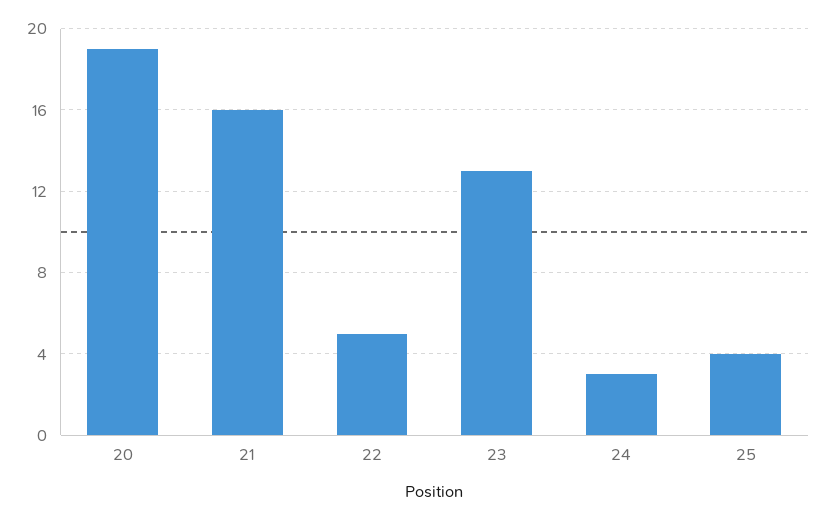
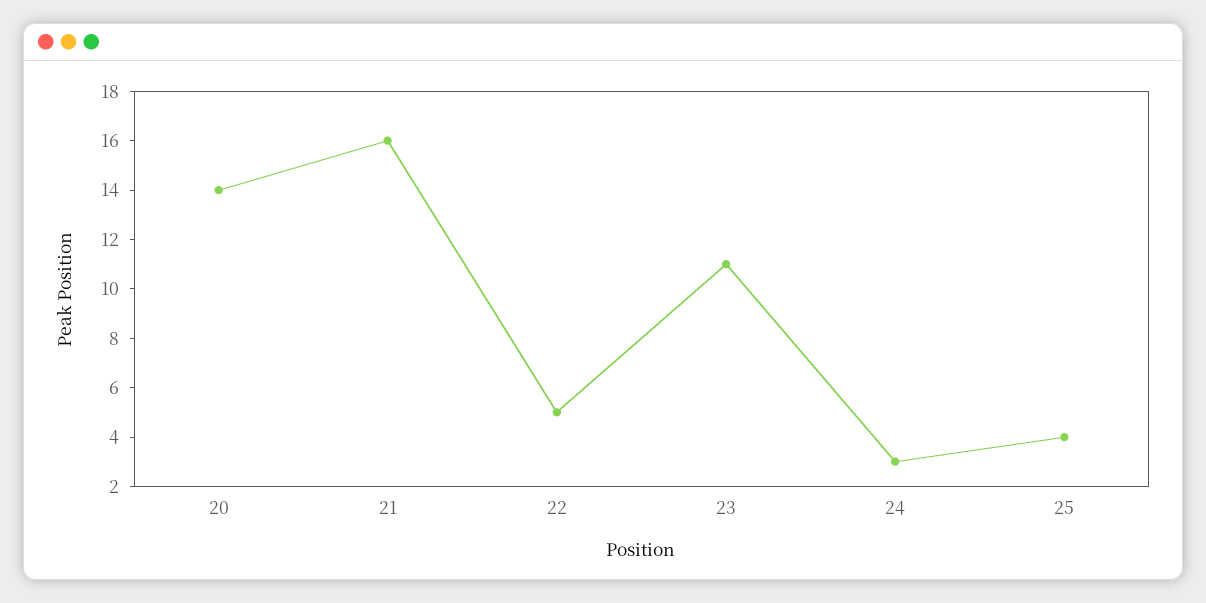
20: 19 -> 14
23: 13 -> 11

